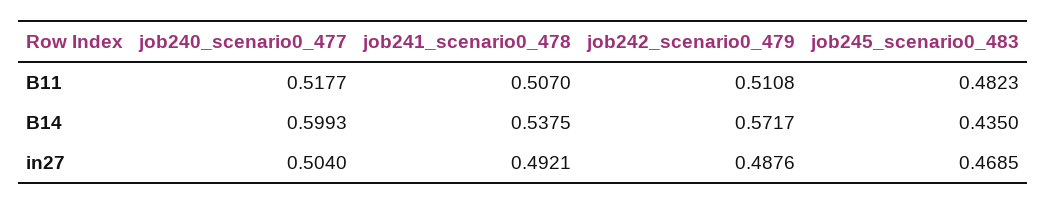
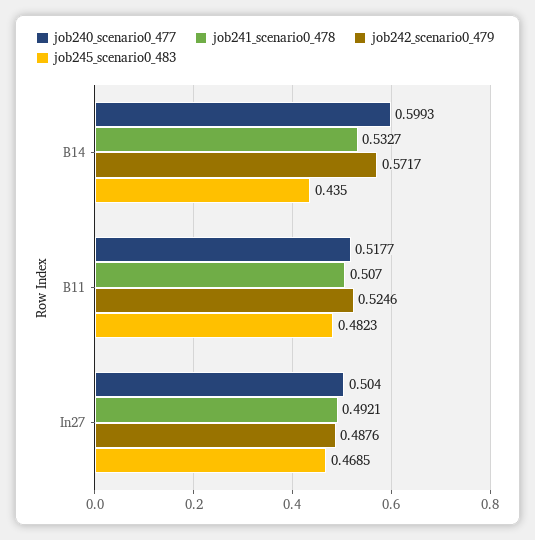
job242_scenario0_479, B11: 0.5108 -> 0.5246
job241_scenario0_478, B14: 0.5375 -> 0.5327

